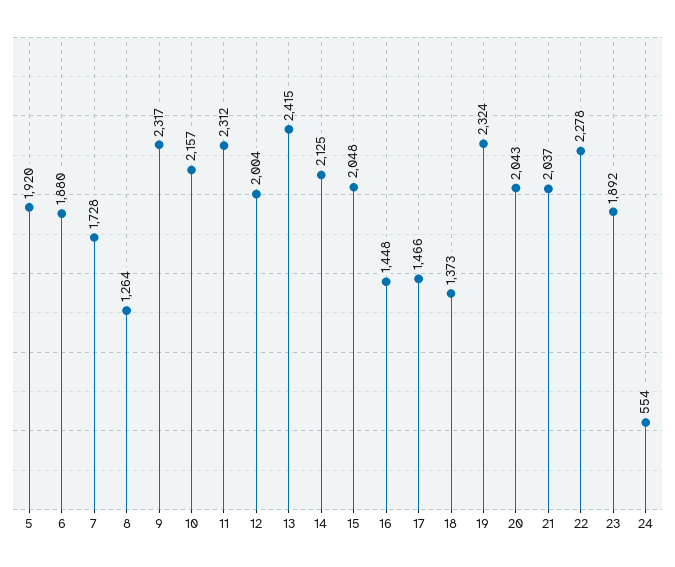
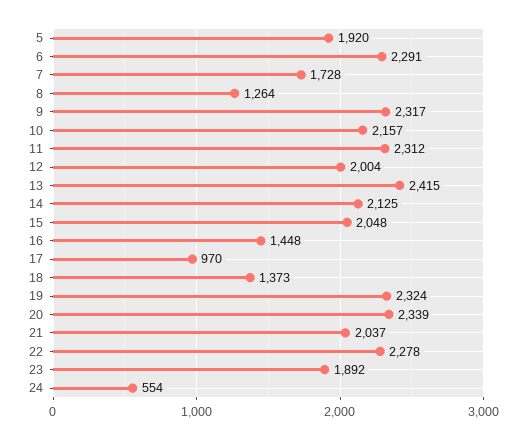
6: 1880 -> 2291
17: 1466 -> 970
20: 2043 -> 2339

